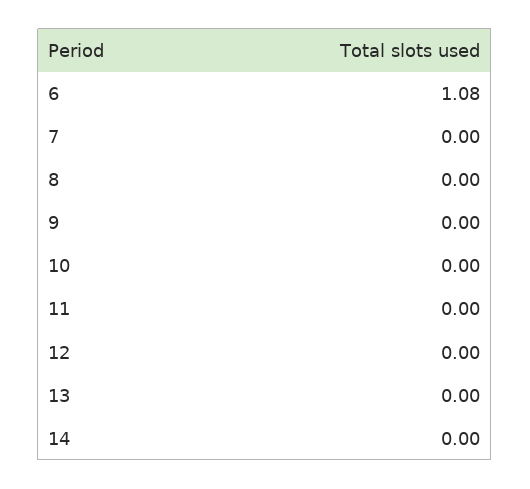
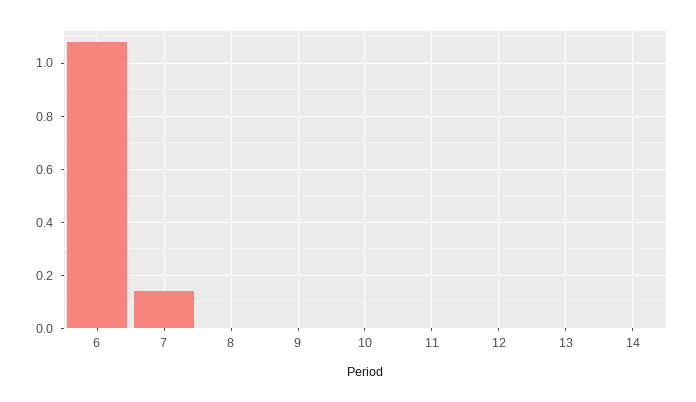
7: 0 -> 0.15

